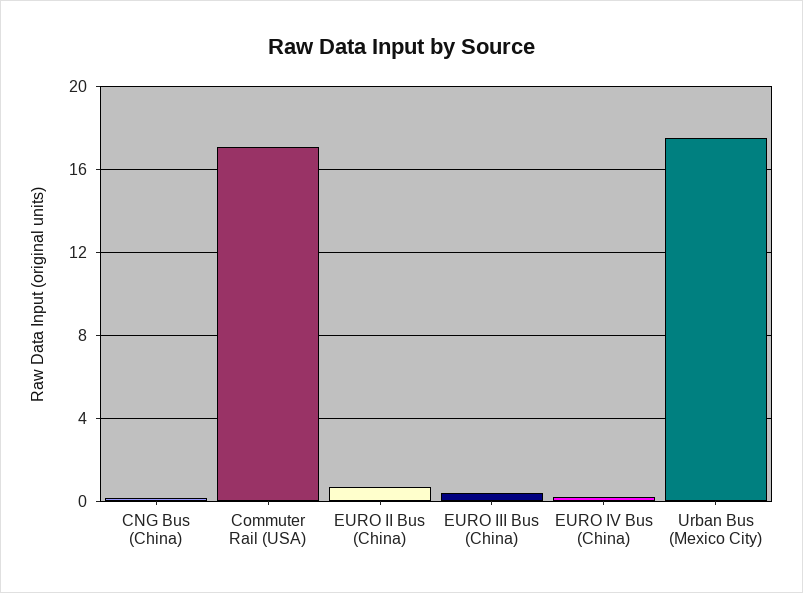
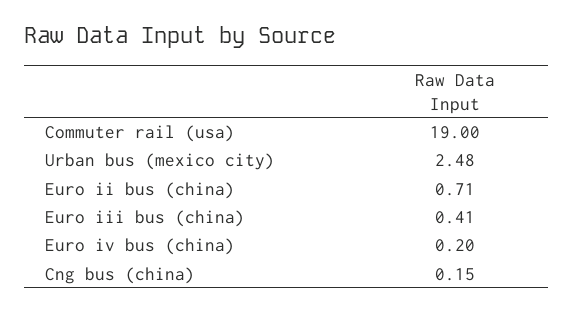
Commuter Rail (USA): 17 -> 19
Urban Bus (Mexico City): 17.5 -> 2.48

